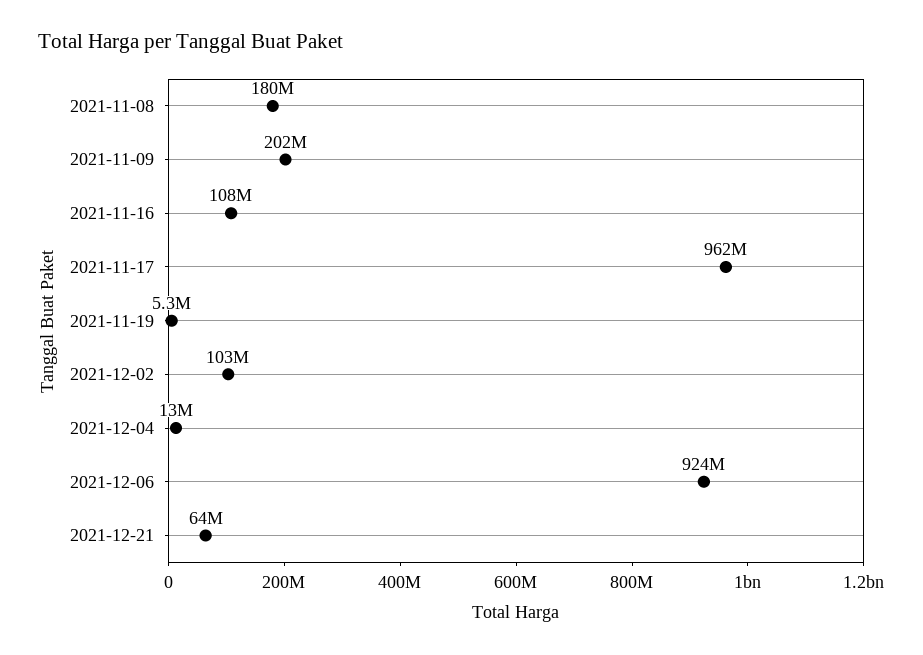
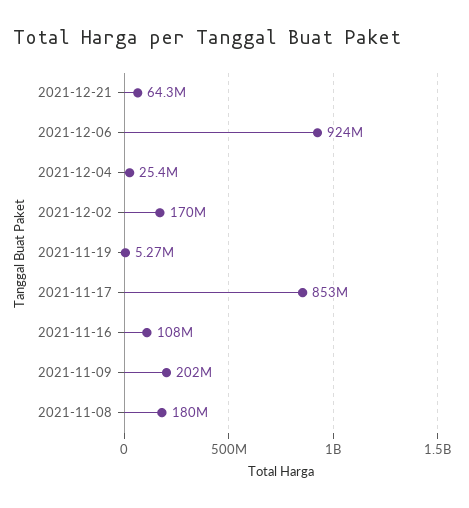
2021-11-17: 962000000 -> 853000000
2021-12-02: 103000000 -> 170000000
2021-12-04: 13000000 -> 25400000

